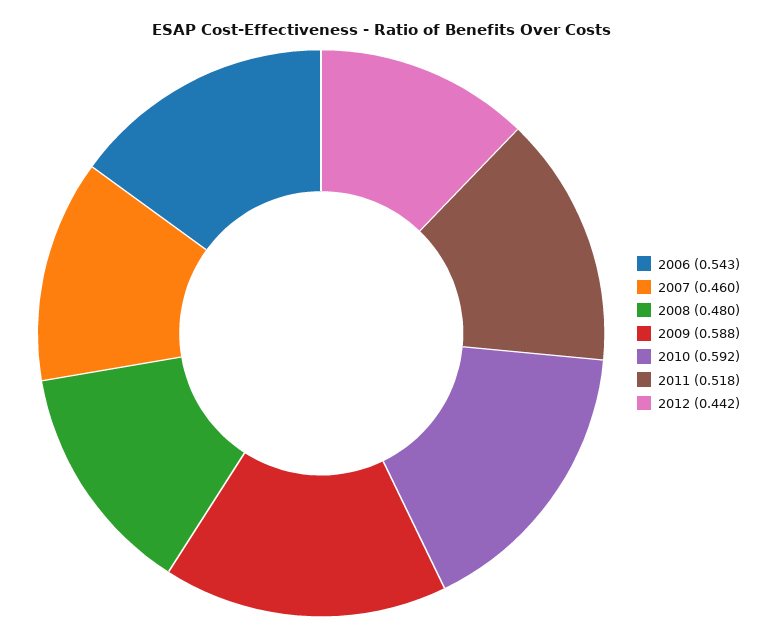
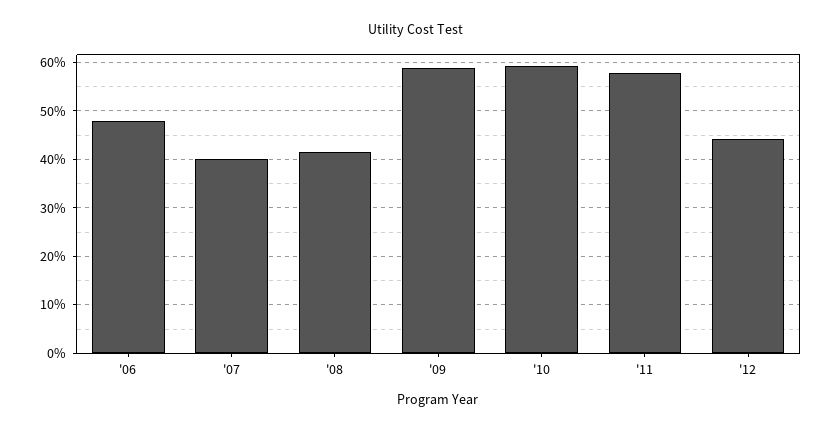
2006: 0.543 -> 0.48
2007: 0.46 -> 0.4
2008: 0.48 -> 0.42
2011: 0.518 -> 0.58

